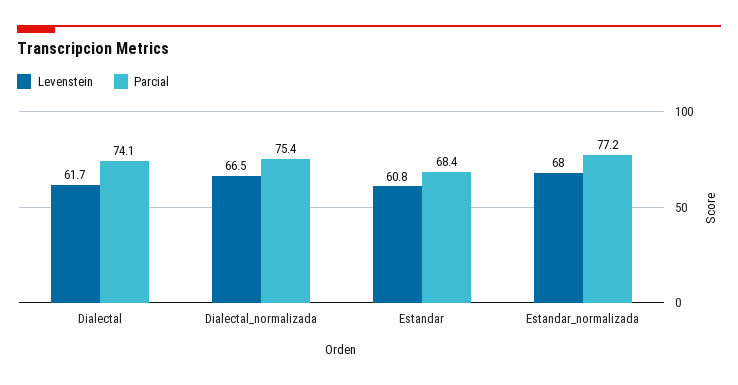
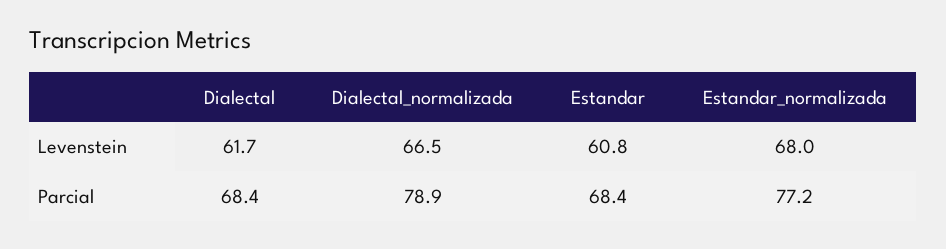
Parcial, Dialectal: 74.1 -> 68.4
Parcial, Dialectal_normalizada: 75.4 -> 78.9

